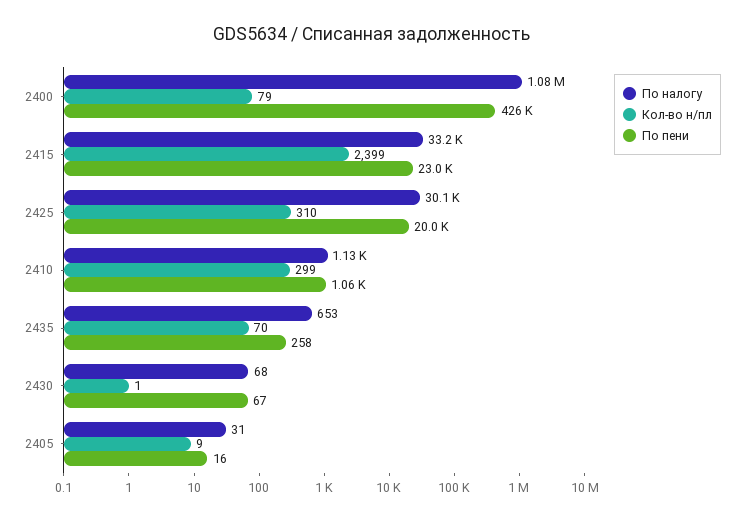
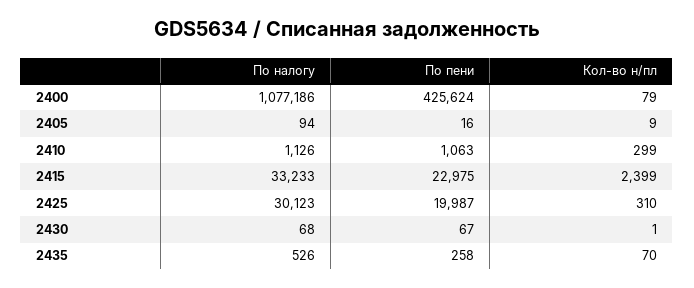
По налогу, 2435: 653 -> 526
По налогу, 2405: 31 -> 94

